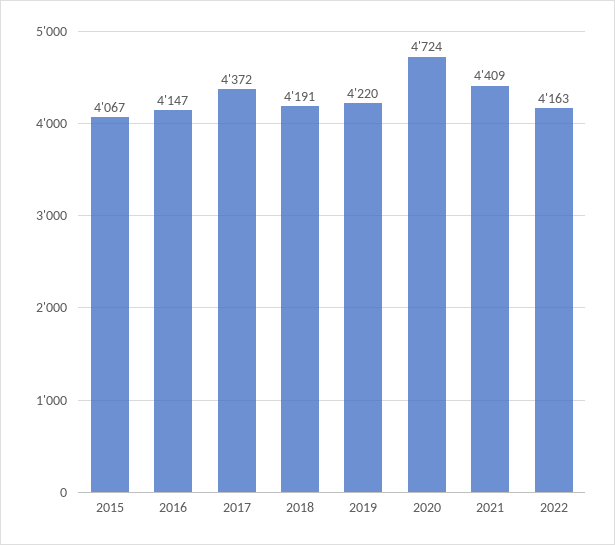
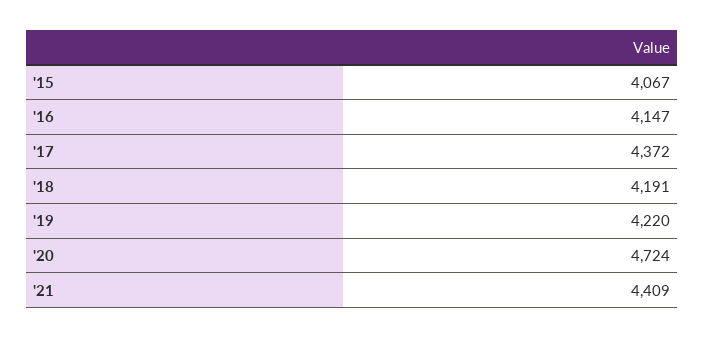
2022: 4163 -> none

